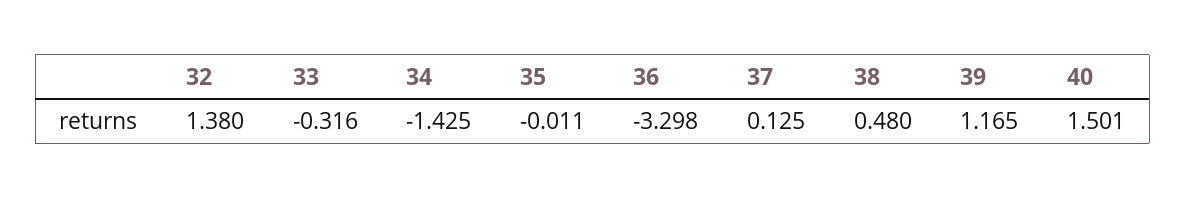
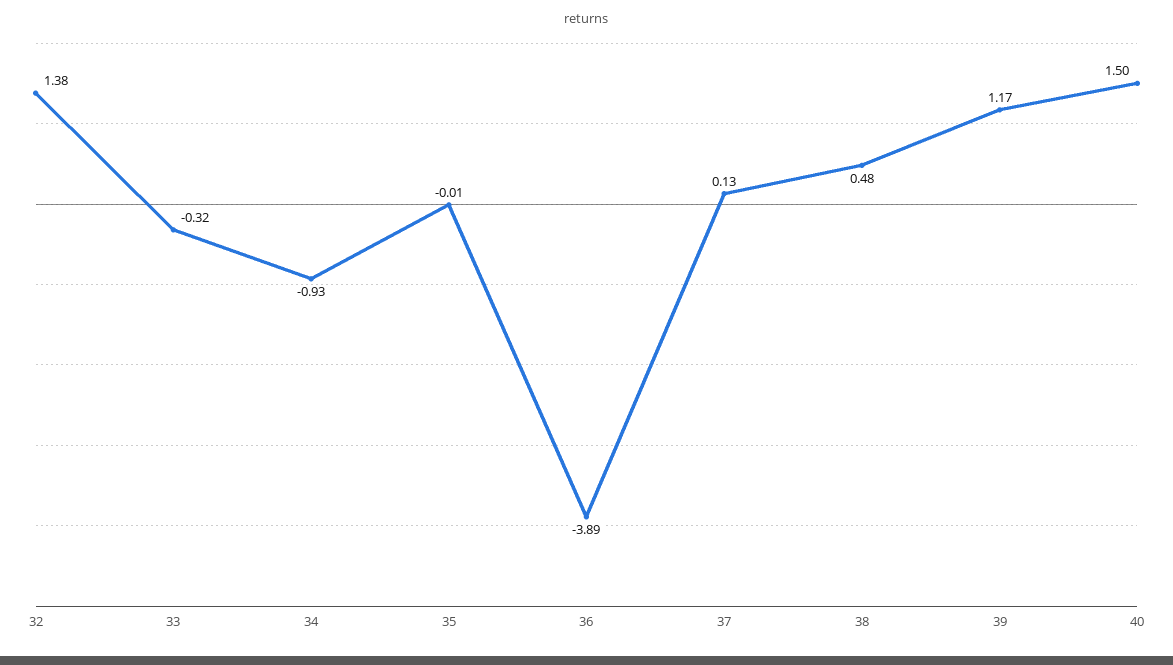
34: -1.425 -> -0.93
36: -3.298 -> -3.89

